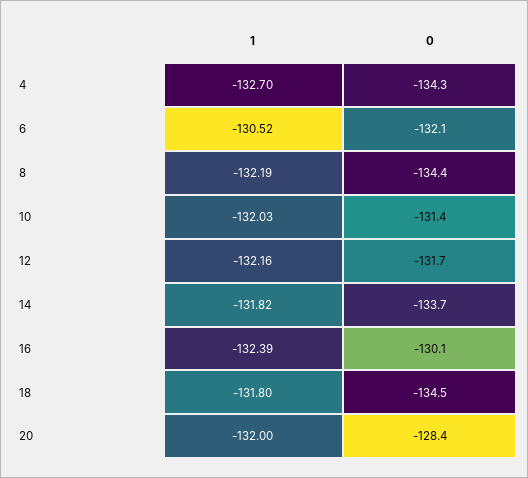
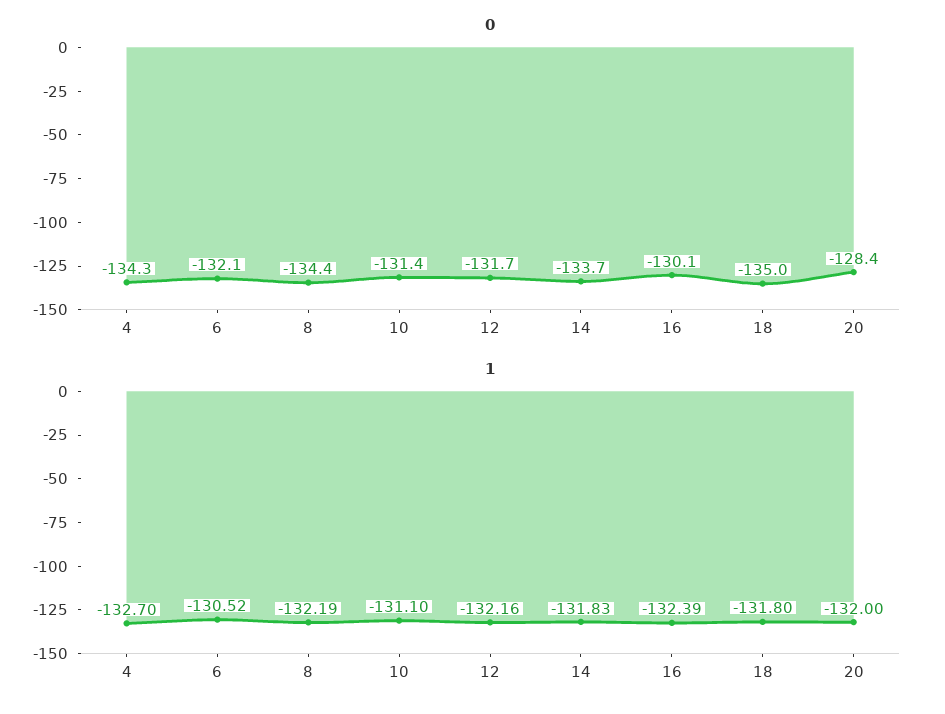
1, 10: -132.03 -> -131.1
1, 14: -131.82 -> -131.83
0, 18: -134.5 -> -135

